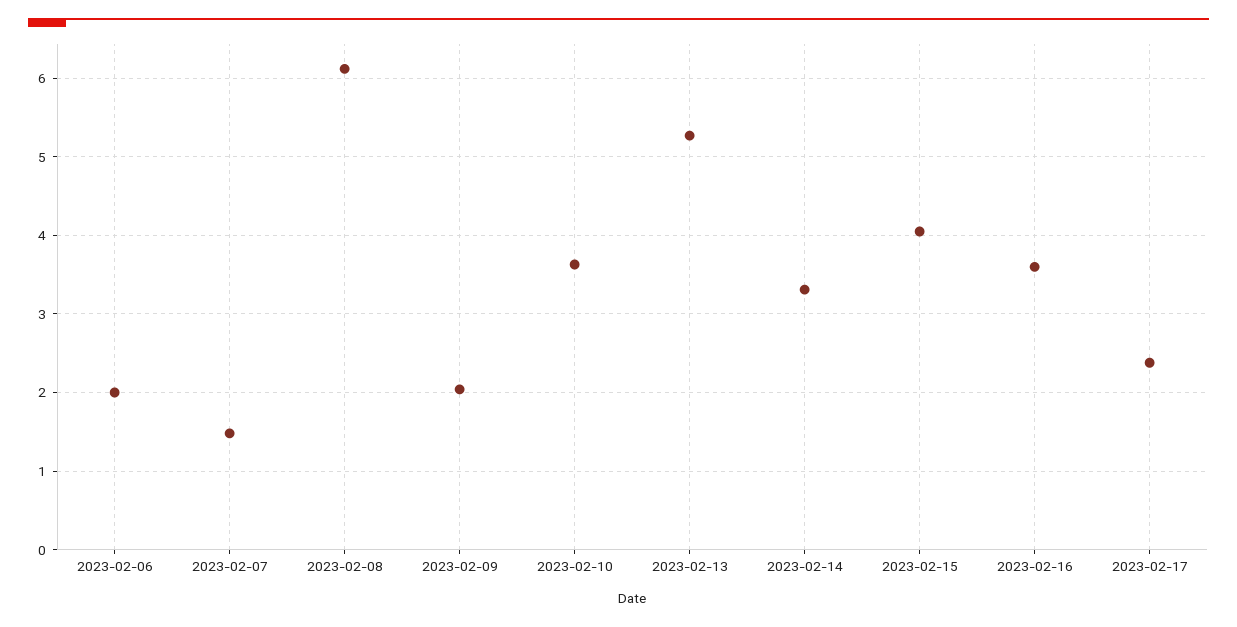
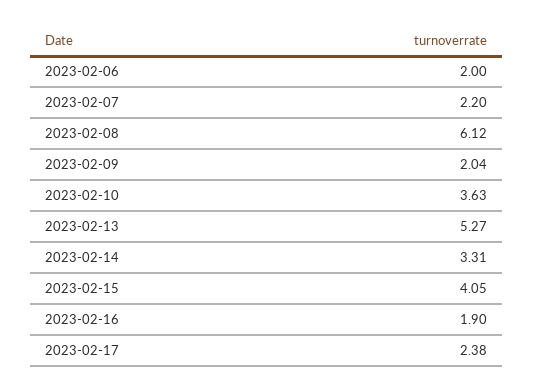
2023-02-07: 1.5 -> 2.2
2023-02-16: 3.6 -> 1.9

